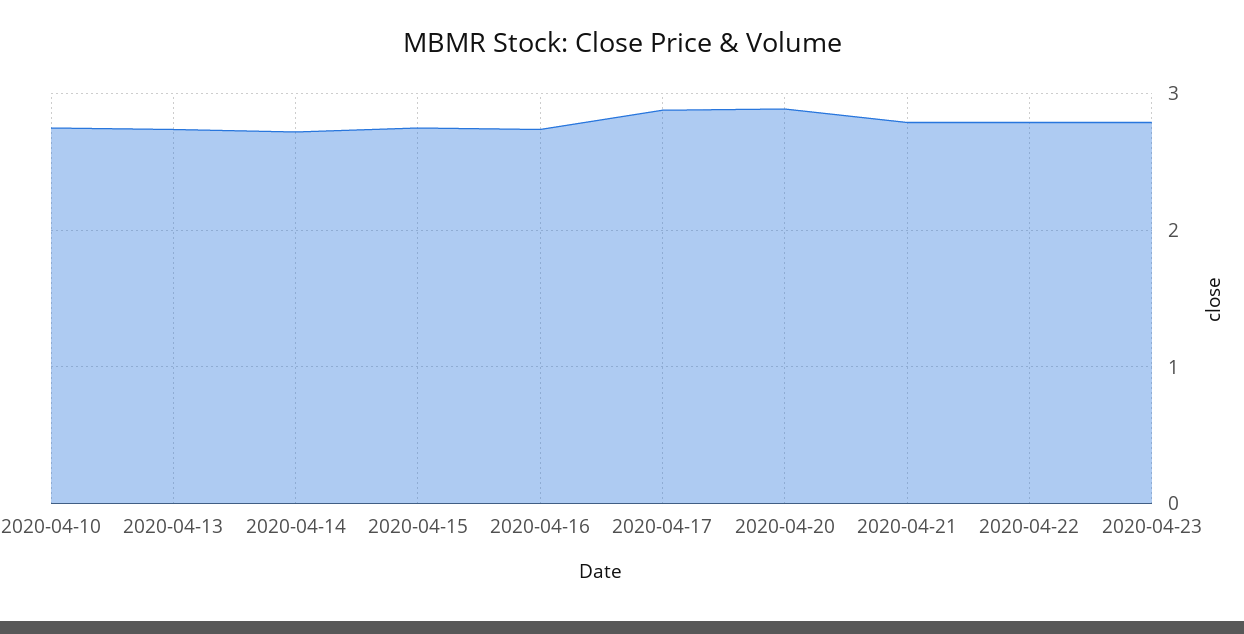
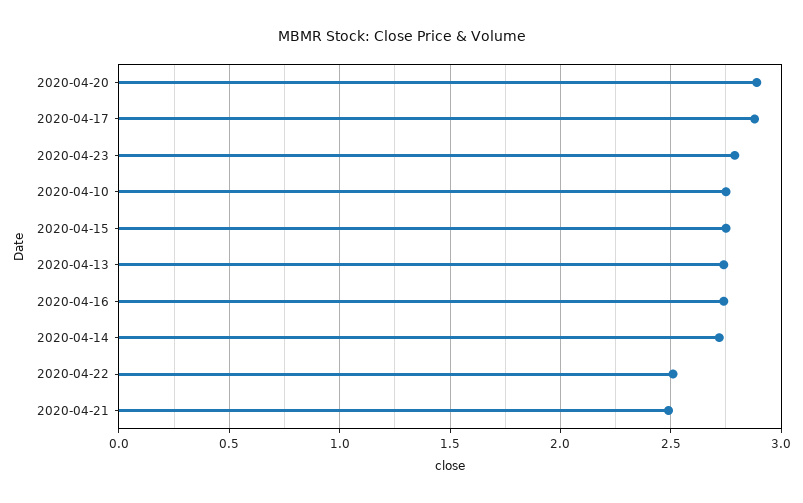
2020-04-21: 2.8 -> 2.5
2020-04-22: 2.8 -> 2.5

